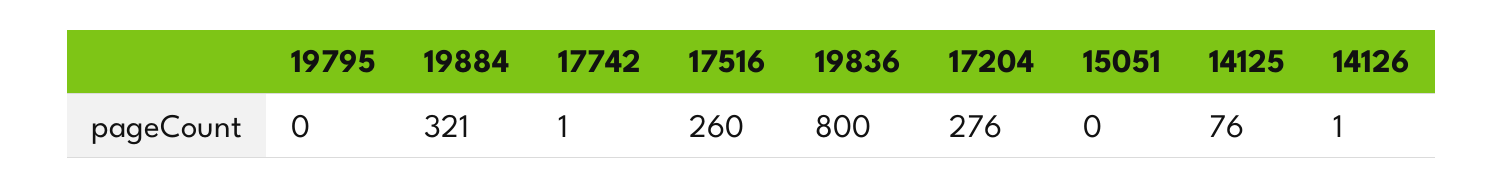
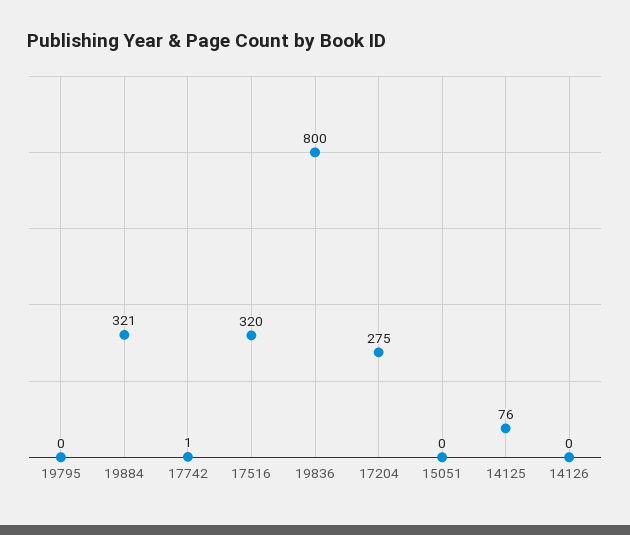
17516: 260 -> 320
17204: 276 -> 275
14126: 1 -> 0

